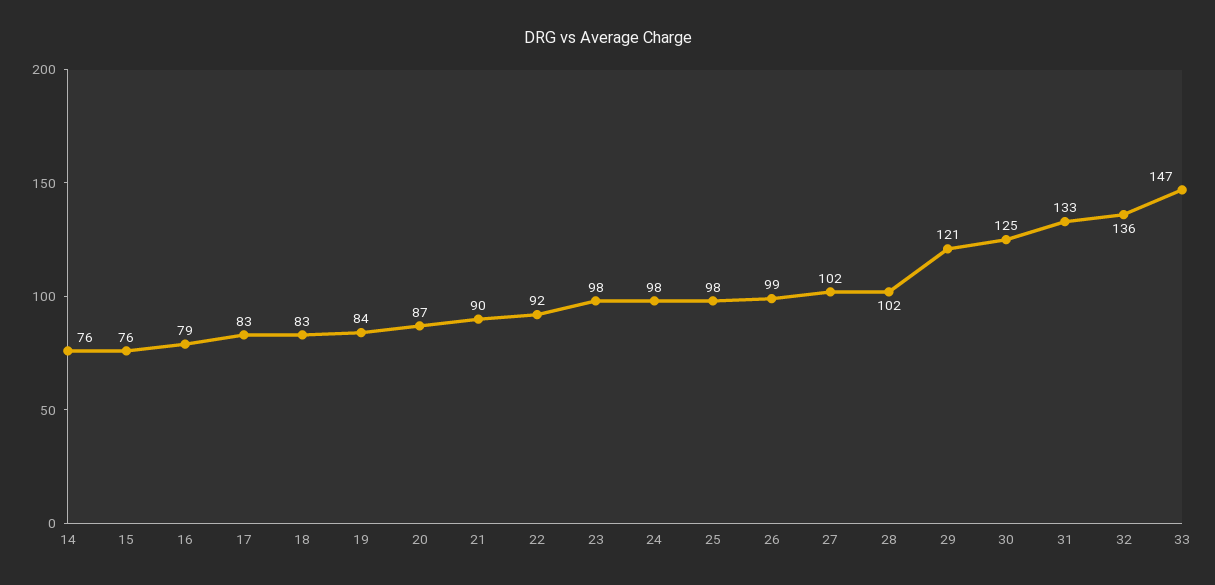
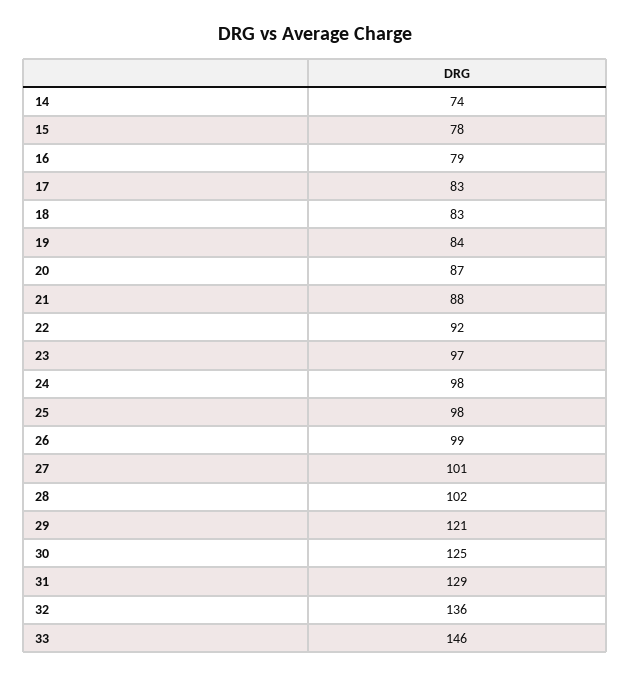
14: 76 -> 74
15: 76 -> 78
21: 90 -> 88
23: 98 -> 97
27: 102 -> 101
31: 133 -> 129
33: 147 -> 146

